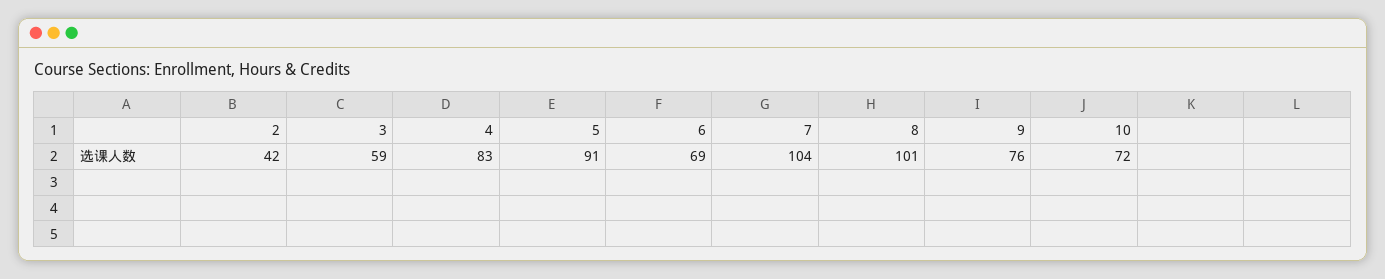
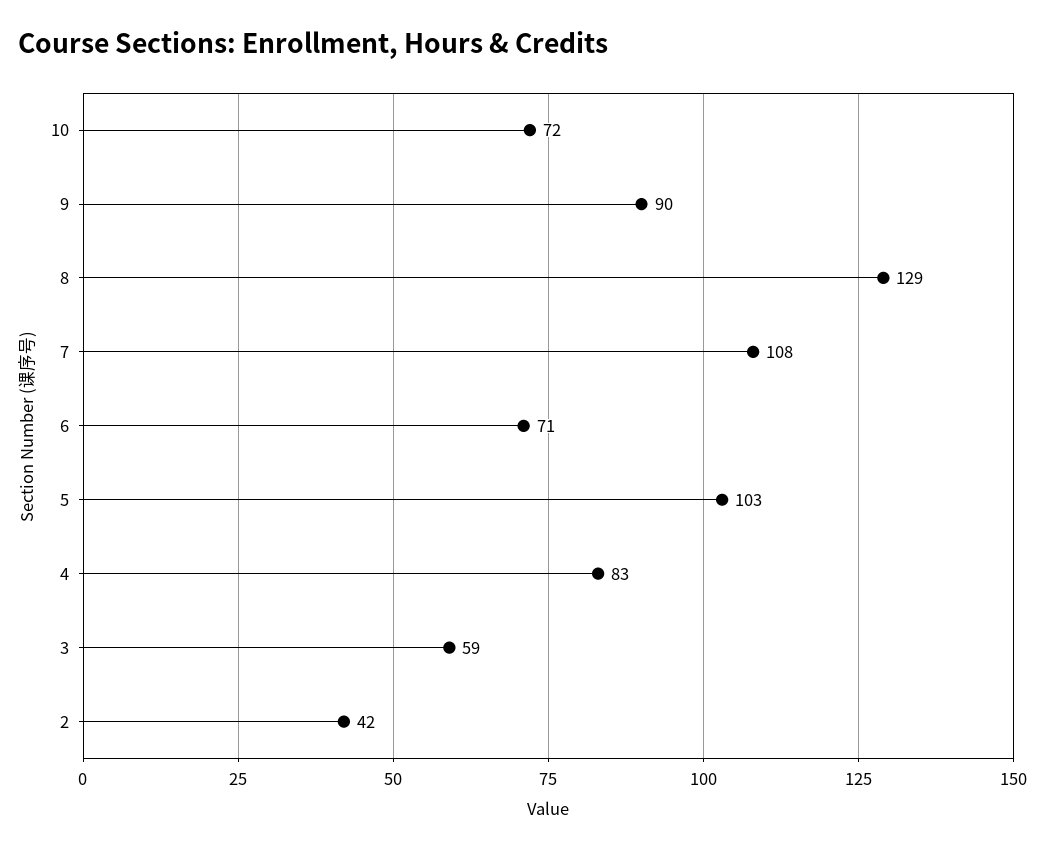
5: 91 -> 103
6: 69 -> 71
7: 104 -> 108
8: 101 -> 129
9: 76 -> 90

